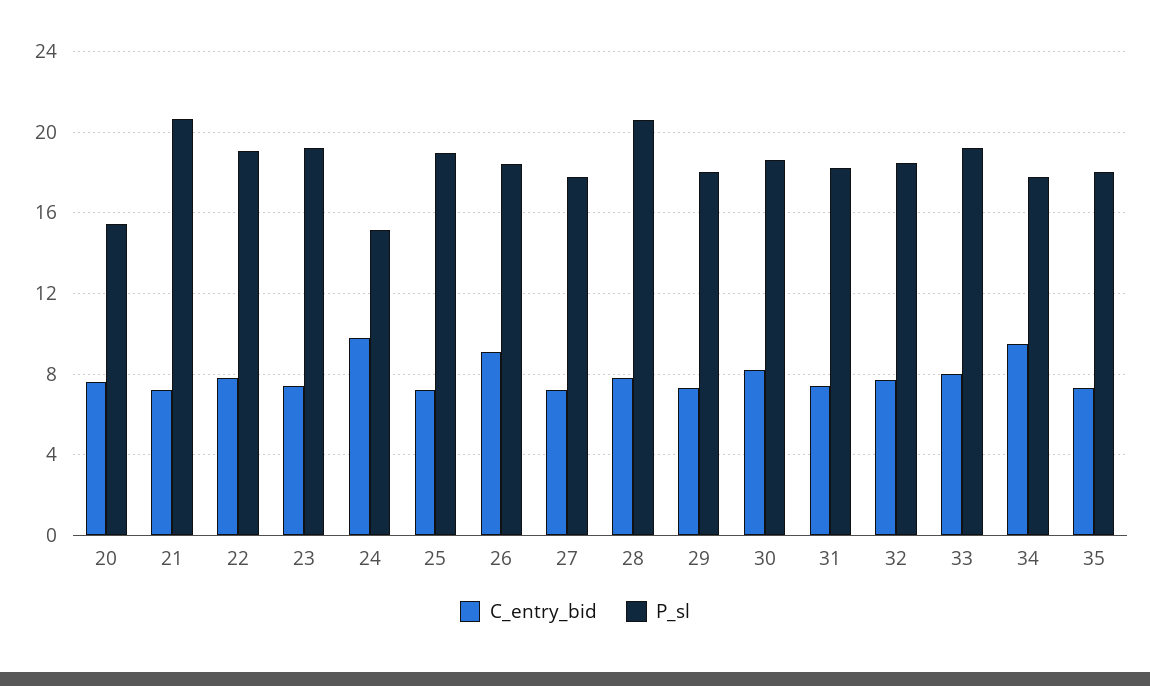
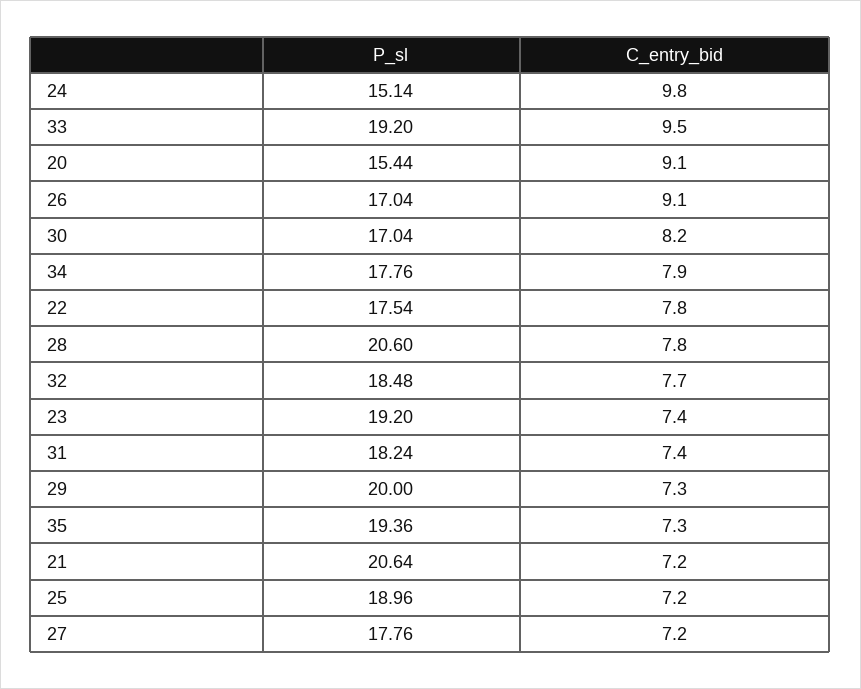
C_entry_bid, 20: 7.5 -> 9.1
P_sl, 22: 19 -> 17.54
P_sl, 26: 18.5 -> 17.04
P_sl, 29: 18 -> 20
P_sl, 30: 18.5 -> 17.04
C_entry_bid, 33: 8 -> 9.5
C_entry_bid, 34: 9.5 -> 7.9
P_sl, 35: 18 -> 19.36

